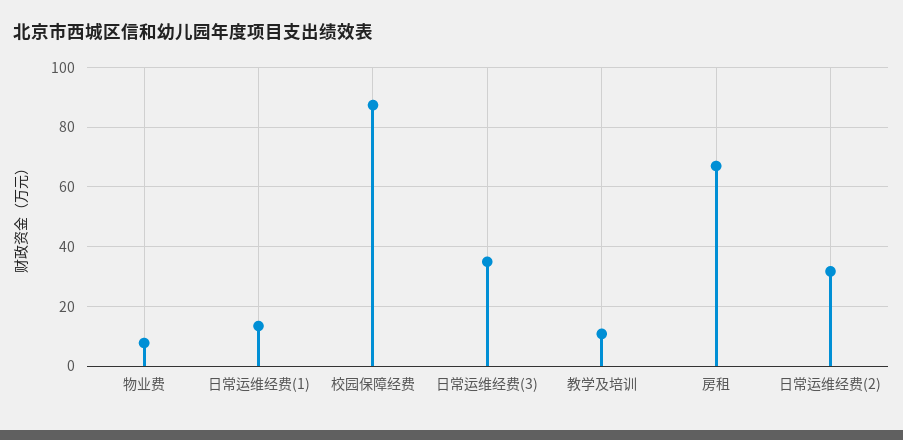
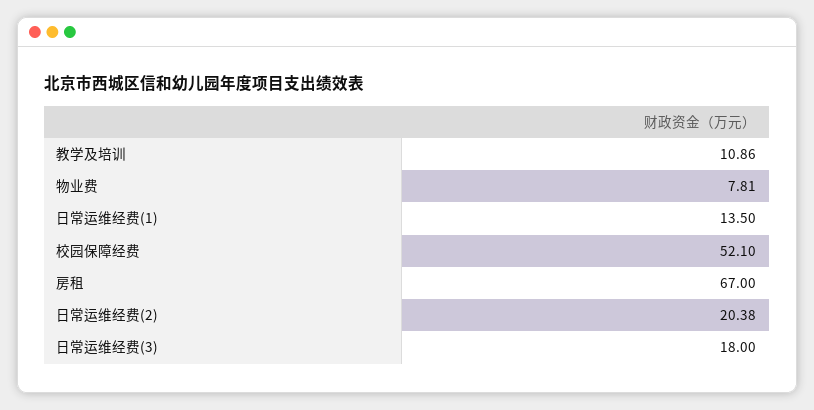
校园保障经费: 87.5 -> 52.1
日常运维经费(3): 35 -> 18
日常运维经费(2): 32.5 -> 20.38

